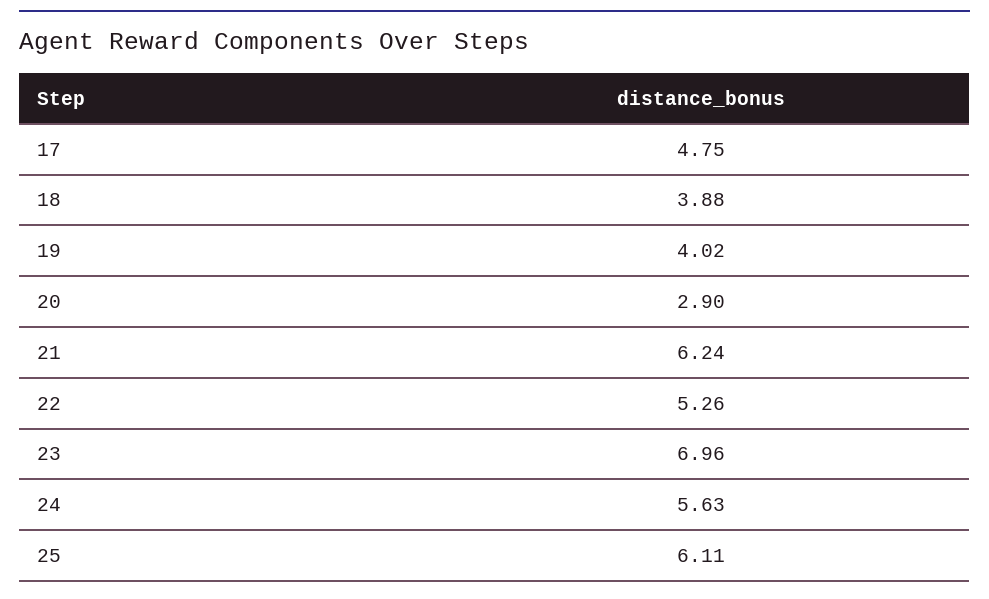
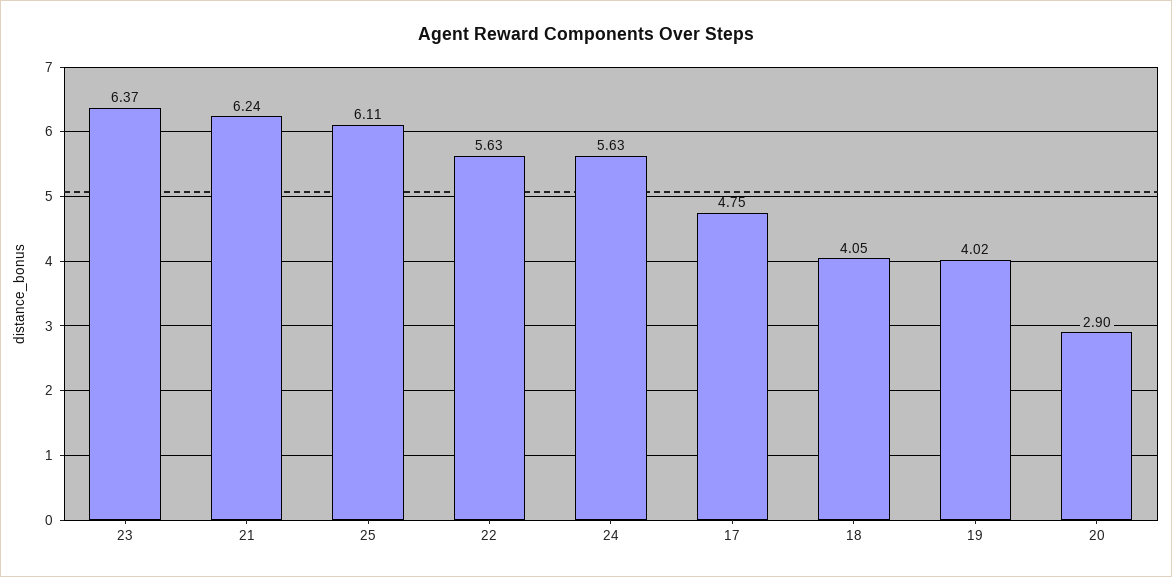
18: 3.88 -> 4.05
22: 5.26 -> 5.63
23: 6.96 -> 6.37

